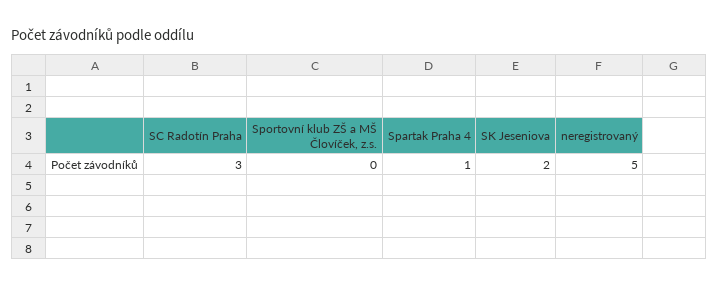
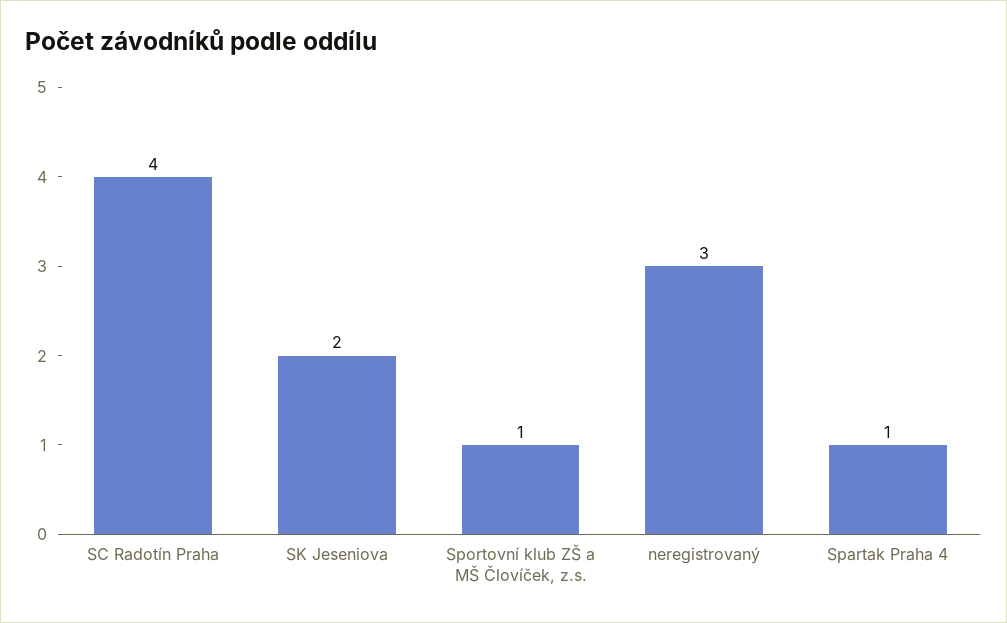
SC Radotín Praha: 3 -> 4
Sportovní klub ZŠ a MŠ Človíček, z.s.: 0 -> 1
neregistrovaný: 5 -> 3

